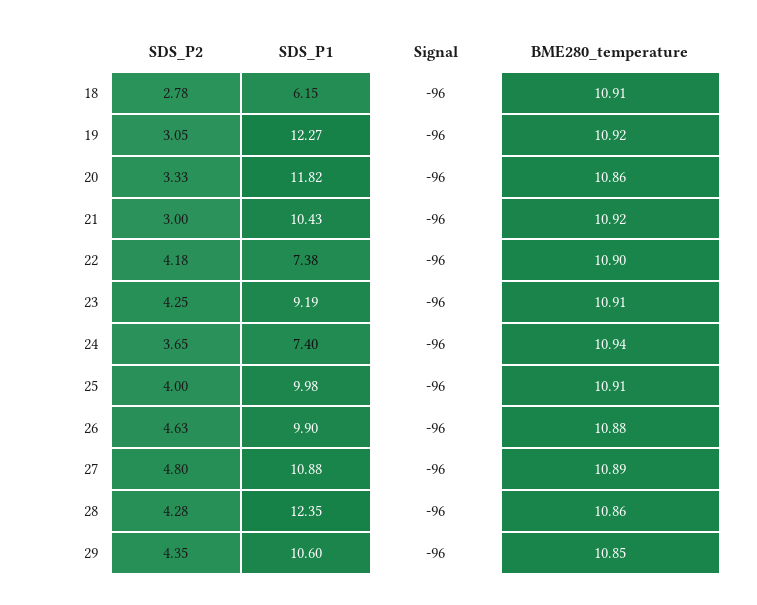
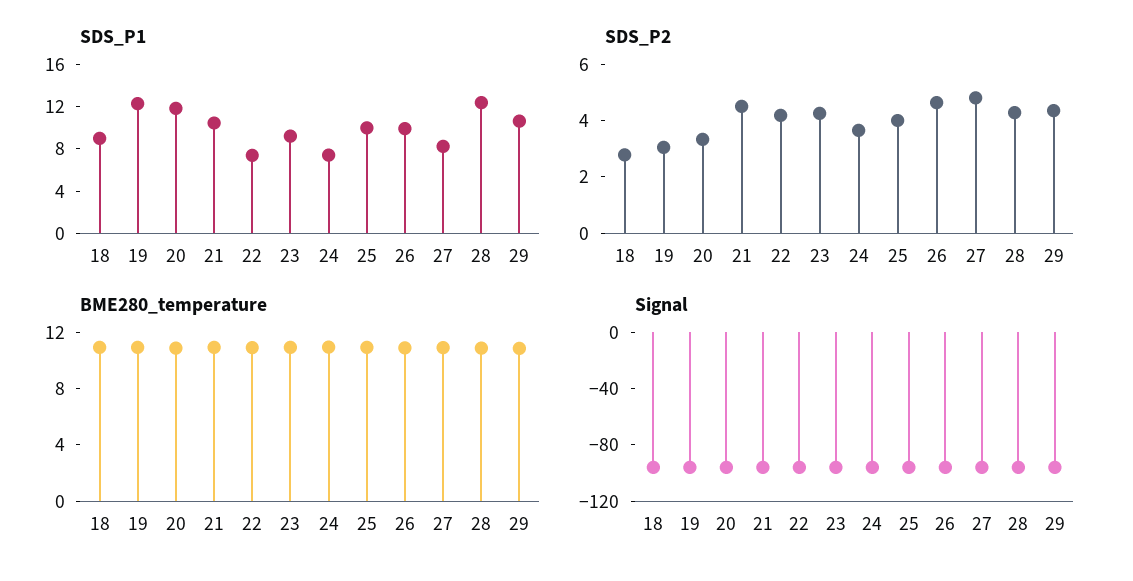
SDS_P1, 18: 6.15 -> 9
SDS_P2, 21: 3 -> 4.5
SDS_P1, 27: 10.88 -> 8

